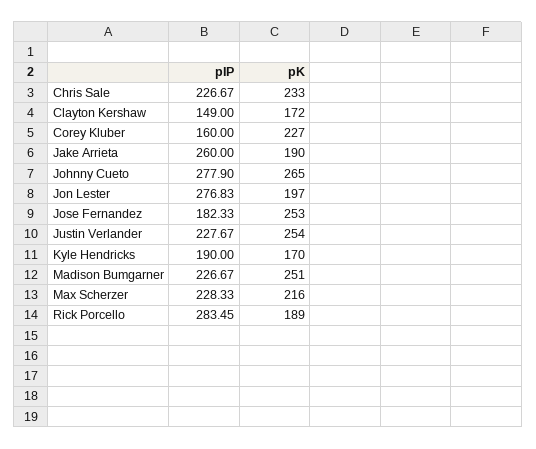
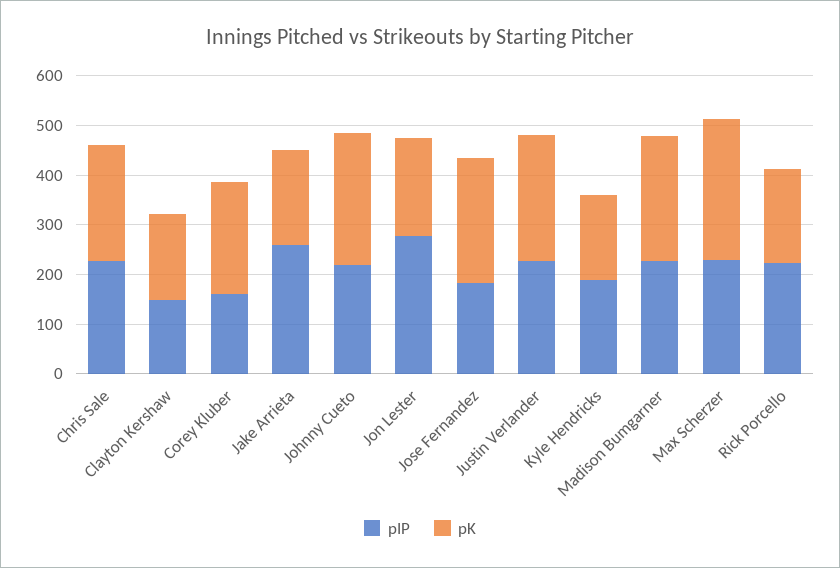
pIP, Johnny Cueto: 277.9 -> 220
pK, Max Scherzer: 216 -> 280
pIP, Rick Porcello: 283.45 -> 220

